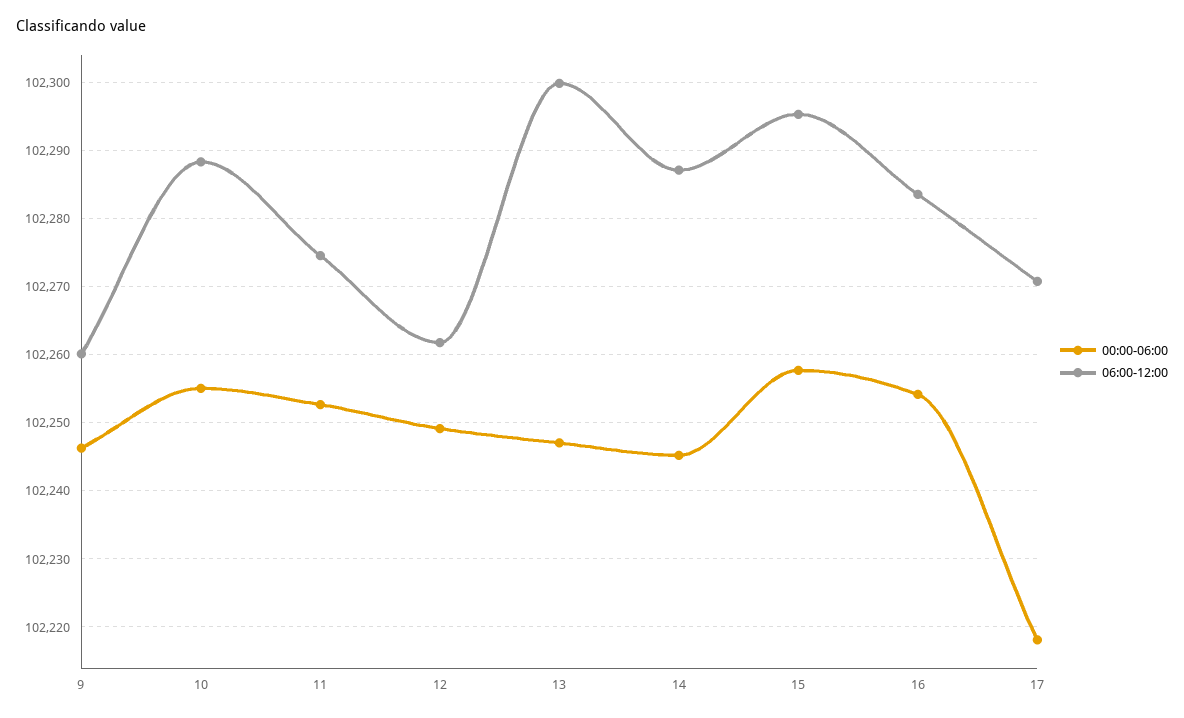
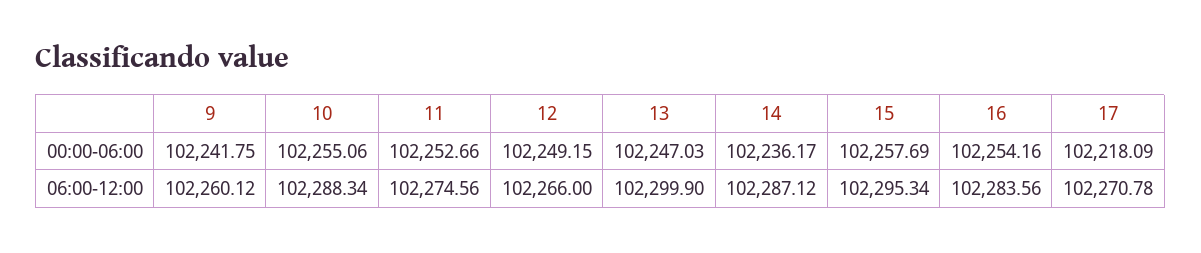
00:00-06:00, 9: 102246 -> 102241.75
06:00-12:00, 12: 102262 -> 102266
00:00-06:00, 14: 102245 -> 102236.17

